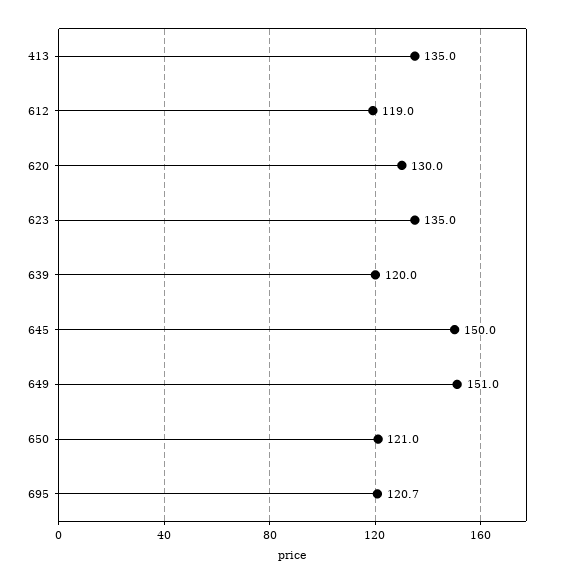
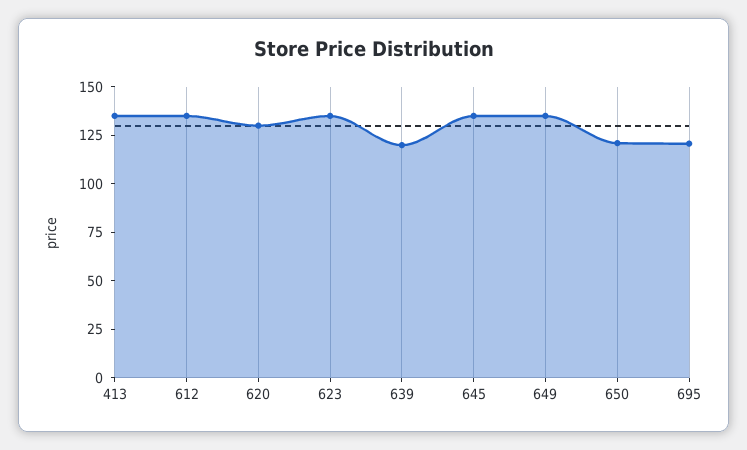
612: 119 -> 135
645: 150 -> 135
649: 151 -> 135

